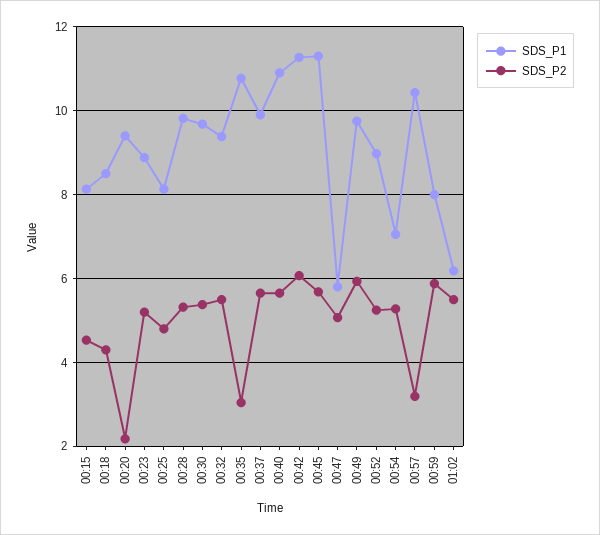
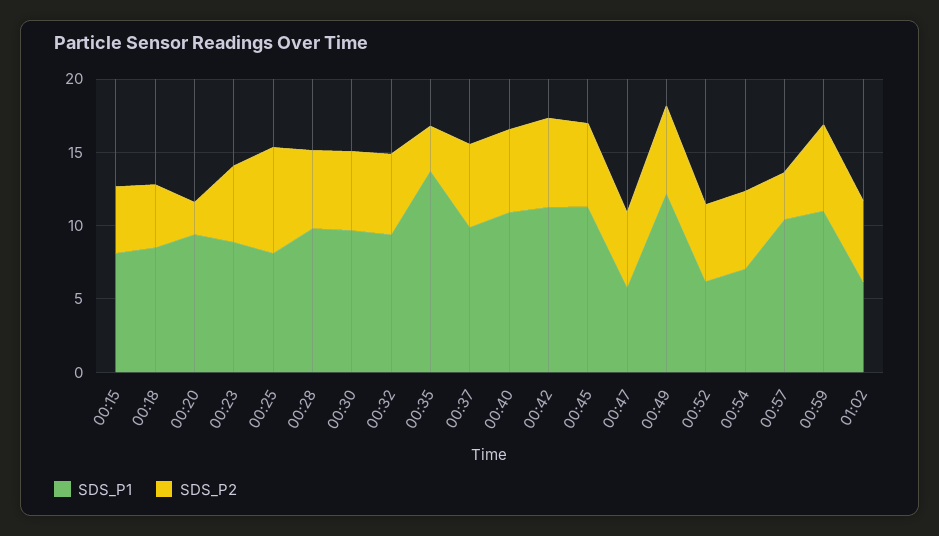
SDS_P2, 00:25: 4.8 -> 7
SDS_P1, 00:35: 10.8 -> 14
SDS_P1, 00:49: 9.8 -> 12
SDS_P1, 00:52: 9 -> 6
SDS_P1, 00:59: 8 -> 11

